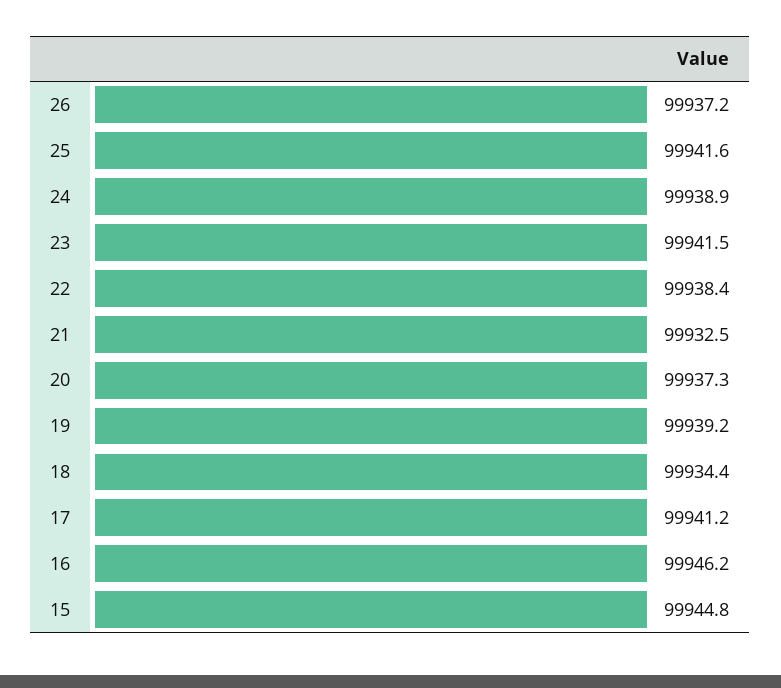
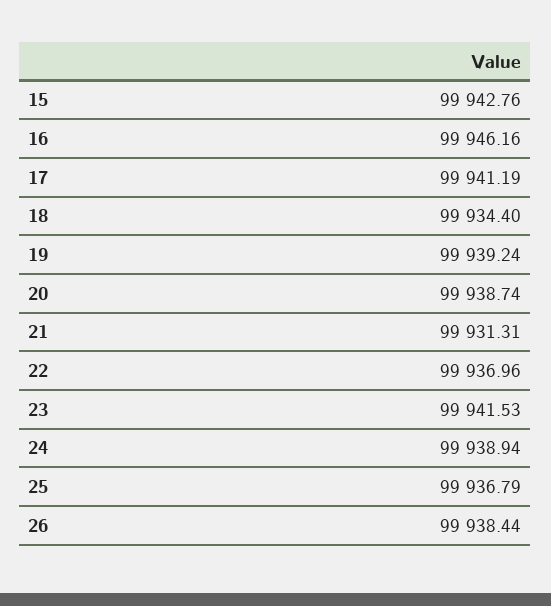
26: 99937.2 -> 99938.44
25: 99941.6 -> 99936.79
22: 99938.4 -> 99936.96
21: 99932.5 -> 99931.31
20: 99937.3 -> 99938.74
15: 99944.8 -> 99942.76

